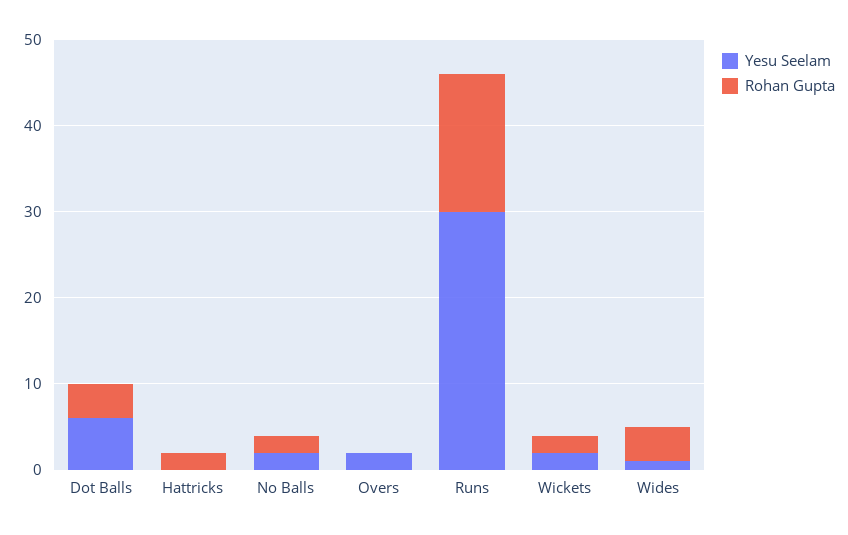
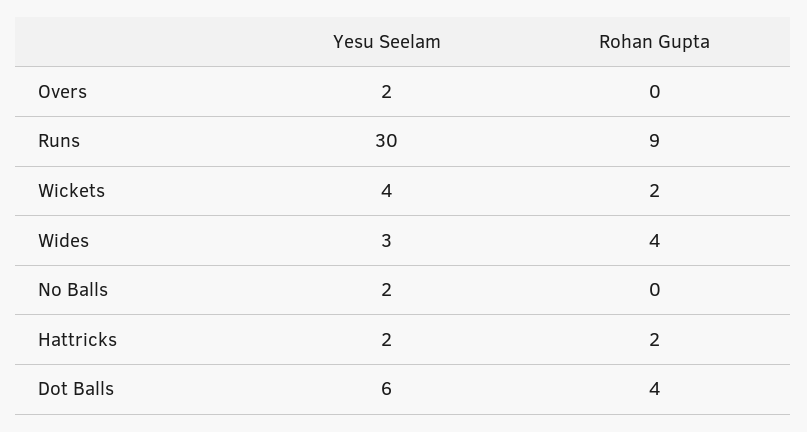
Yesu Seelam, Hattricks: 0 -> 2
Rohan Gupta, No Balls: 2 -> 0
Rohan Gupta, Runs: 16 -> 9
Yesu Seelam, Wickets: 2 -> 4
Yesu Seelam, Wides: 1 -> 3

